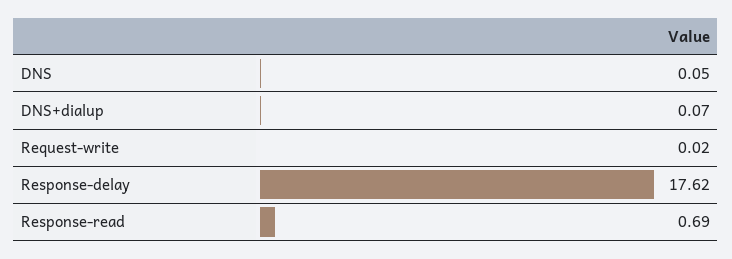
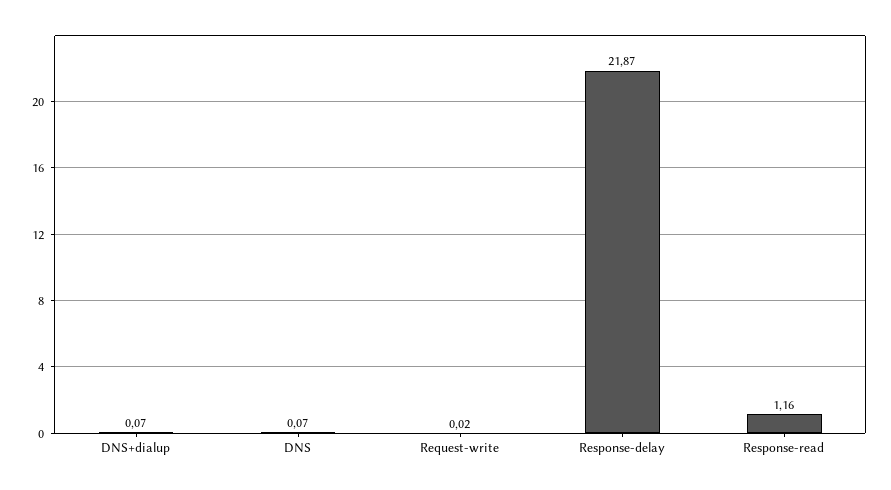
DNS: 0.05 -> 0.07
Response-delay: 17.62 -> 21.87
Response-read: 0.69 -> 1.16

